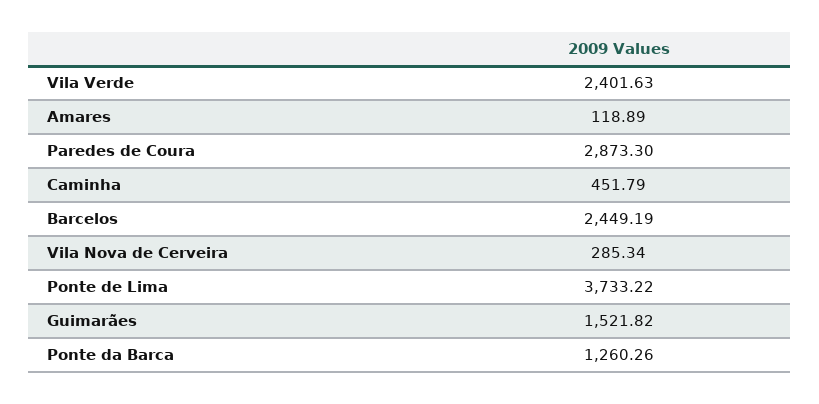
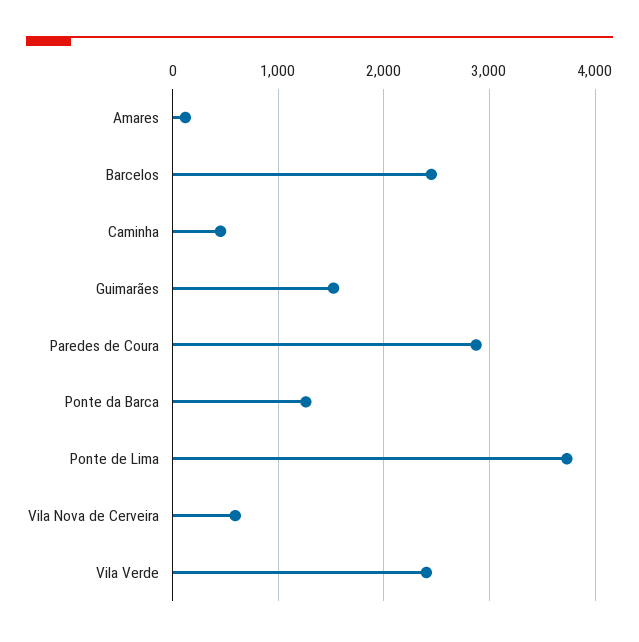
Vila Nova de Cerveira: 285.34 -> 600

